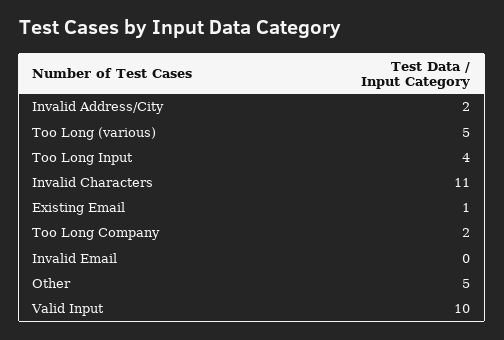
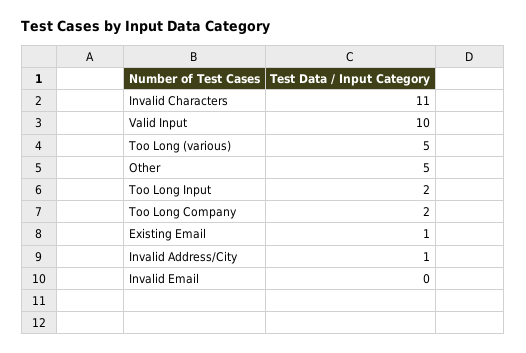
Invalid Address/City: 2 -> 1
Too Long Input: 4 -> 2

